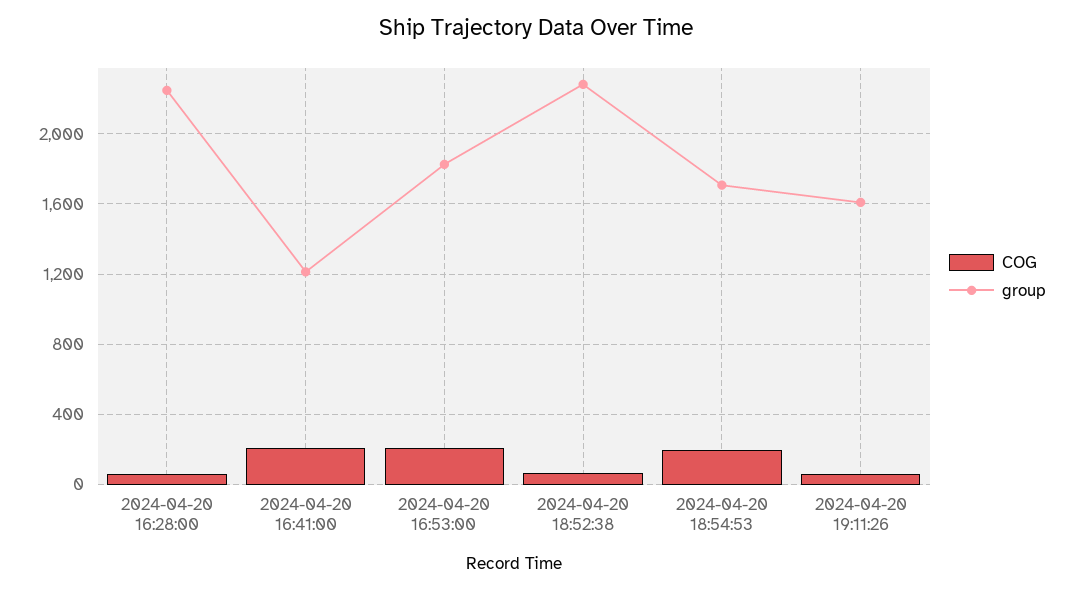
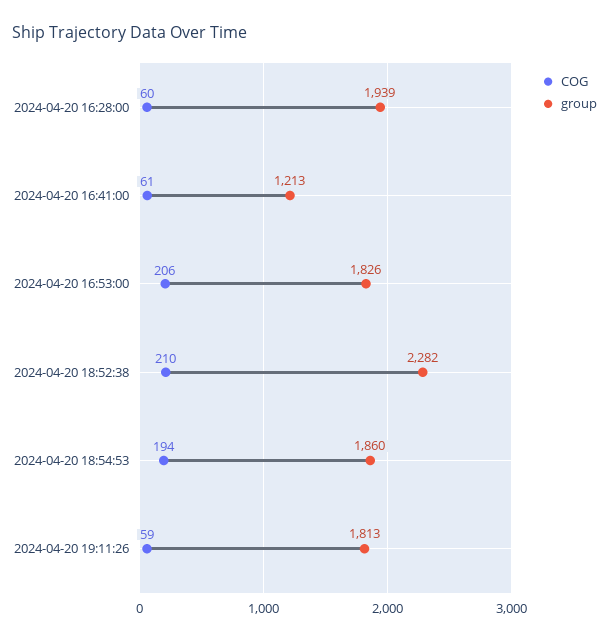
group, 2024-04-20 16:28:00: 2250 -> 1939
COG, 2024-04-20 16:41:00: 200 -> 61
COG, 2024-04-20 18:52:38: 50 -> 210
group, 2024-04-20 18:54:53: 1700 -> 1860
group, 2024-04-20 19:11:26: 1600 -> 1813

